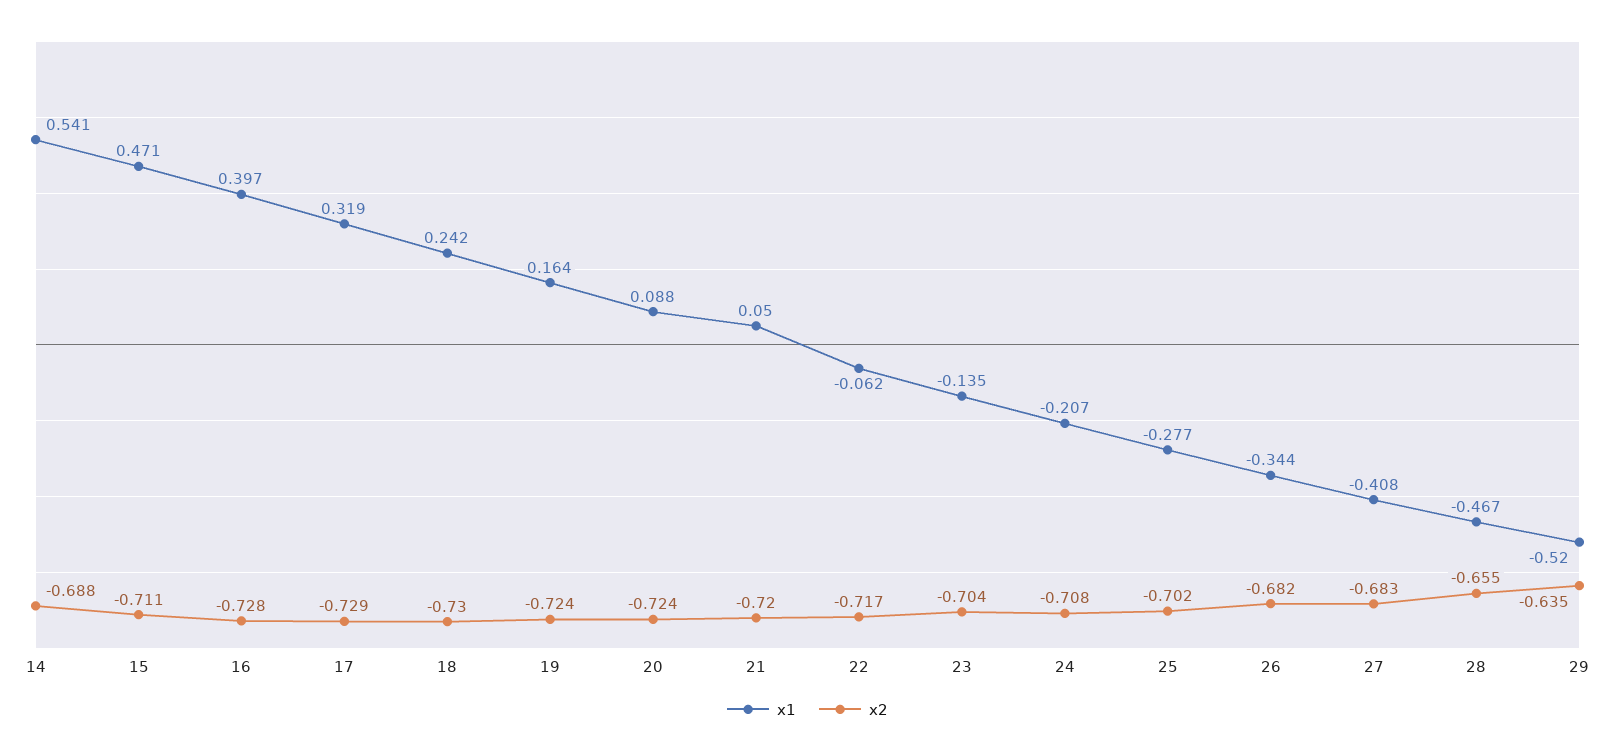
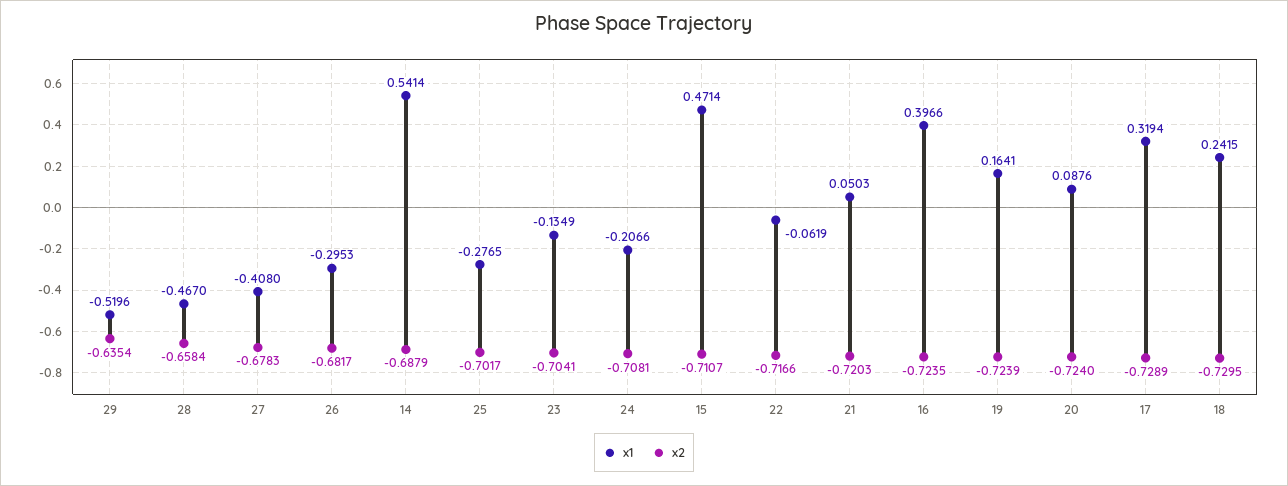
x2, 16: -0.728 -> -0.7235
x1, 26: -0.344 -> -0.2953
x2, 27: -0.683 -> -0.6783
x2, 28: -0.655 -> -0.6584

